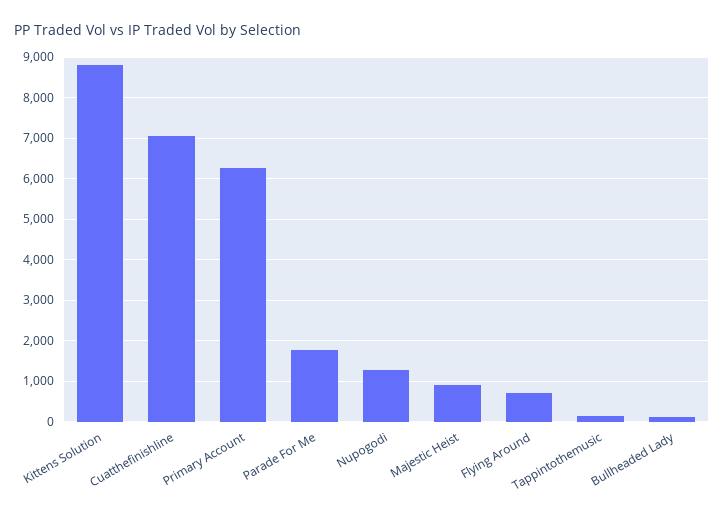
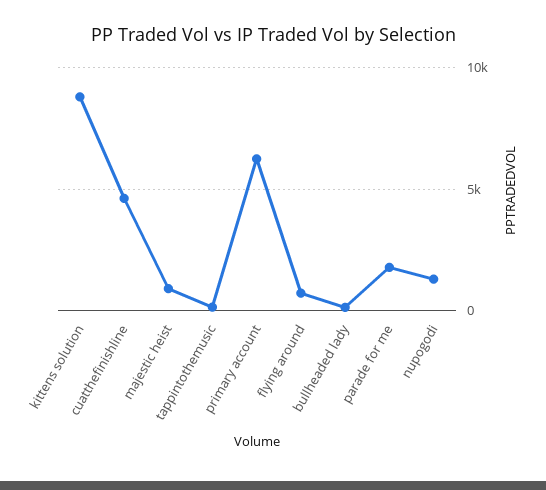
Cuatthefinishline: 7000 -> 4500

